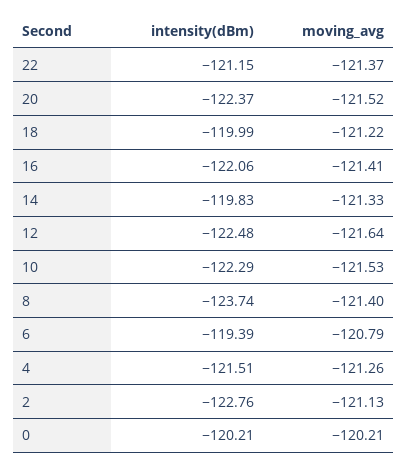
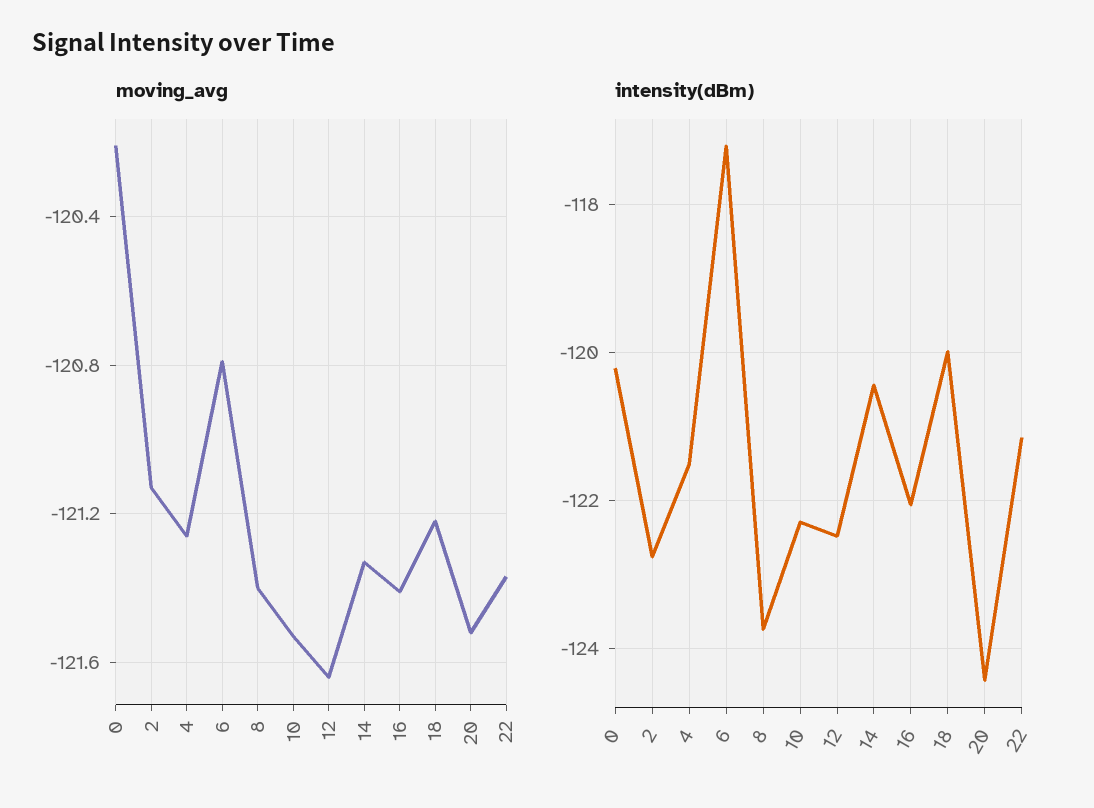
intensity(dBm), 20: -122.37 -> -124.4
intensity(dBm), 14: -119.83 -> -120.4
intensity(dBm), 6: -119.39 -> -117.2

